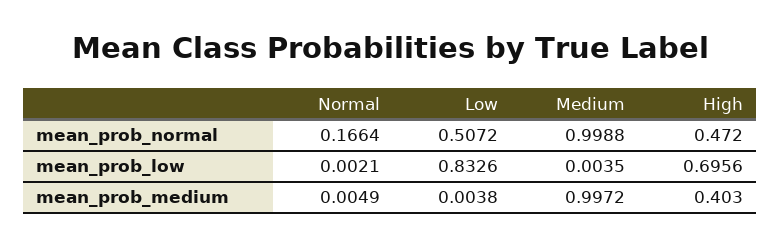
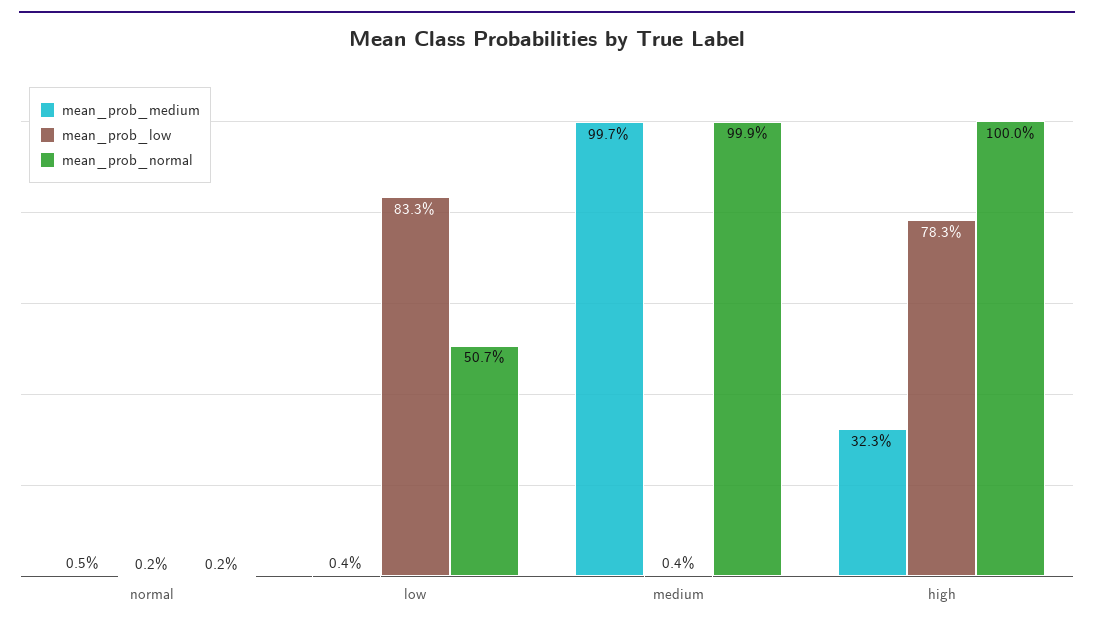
mean_prob_normal, Normal: 0.1664 -> 0.002
mean_prob_normal, High: 0.472 -> 1
mean_prob_low, High: 0.6956 -> 0.783
mean_prob_medium, High: 0.403 -> 0.323

